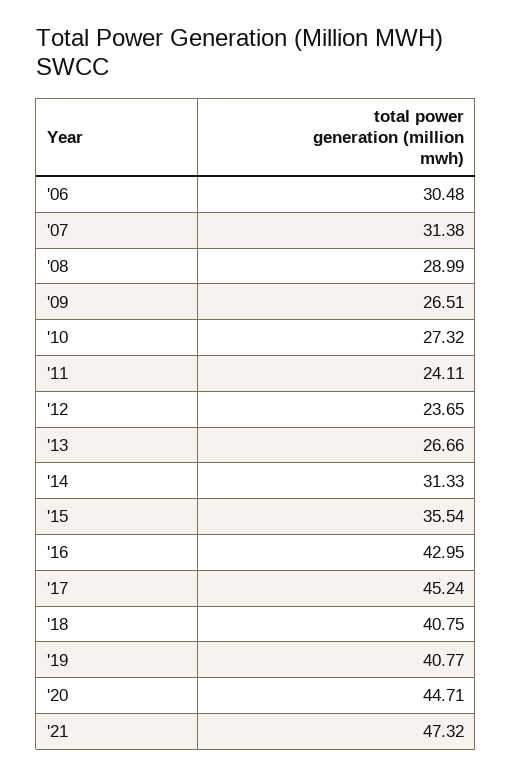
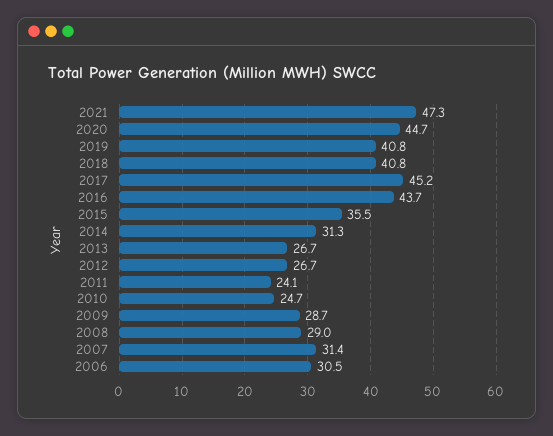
'09: 26.51 -> 28.7
'10: 27.32 -> 24.7
'12: 23.65 -> 26.7
'16: 42.95 -> 43.7

